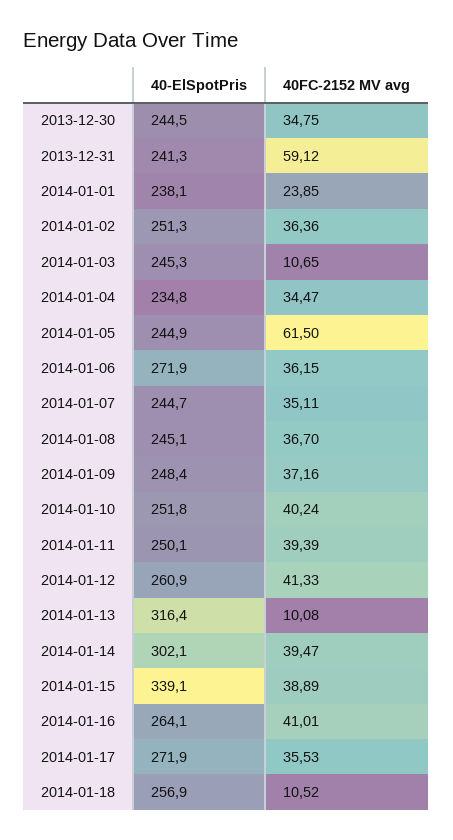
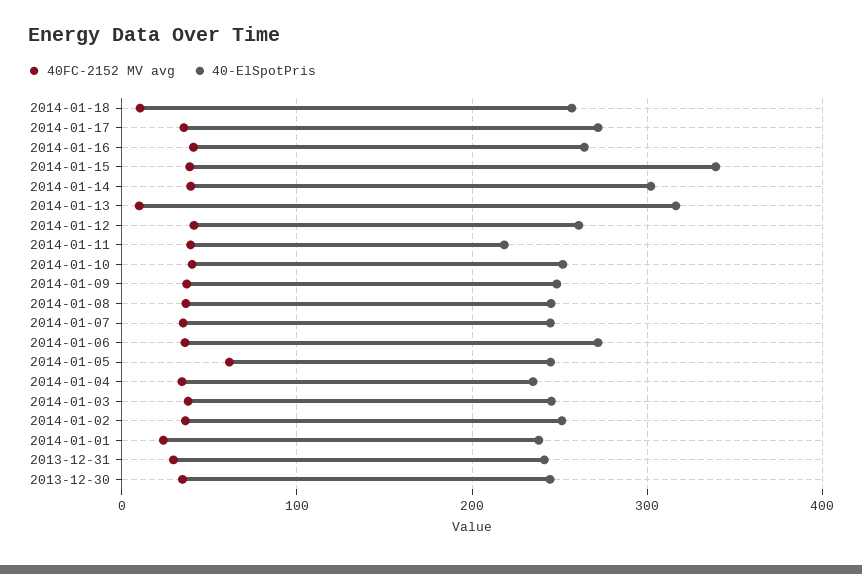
40FC-2152 MV avg, 2013-12-31: 59.12 -> 30
40FC-2152 MV avg, 2014-01-03: 10.65 -> 40
40-ElSpotPris, 2014-01-11: 250.1 -> 220

